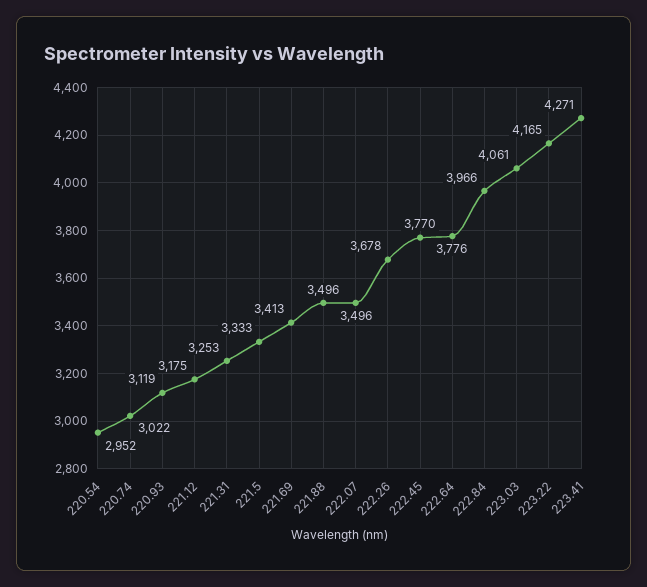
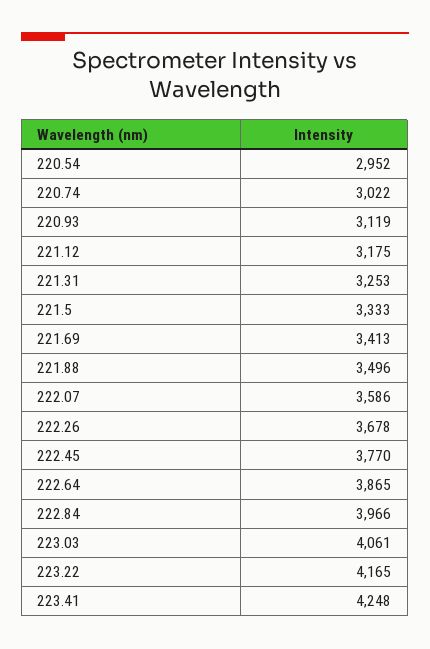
222.07: 3496 -> 3586
222.64: 3776 -> 3865
223.41: 4271 -> 4248

